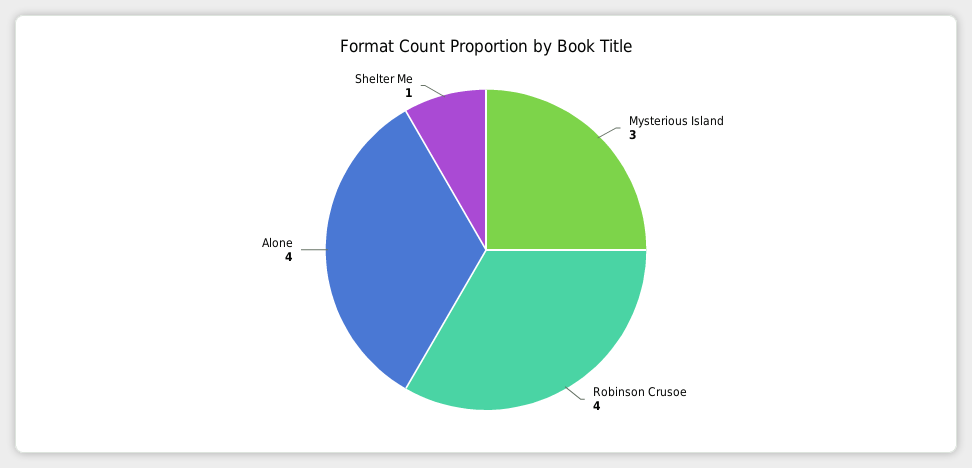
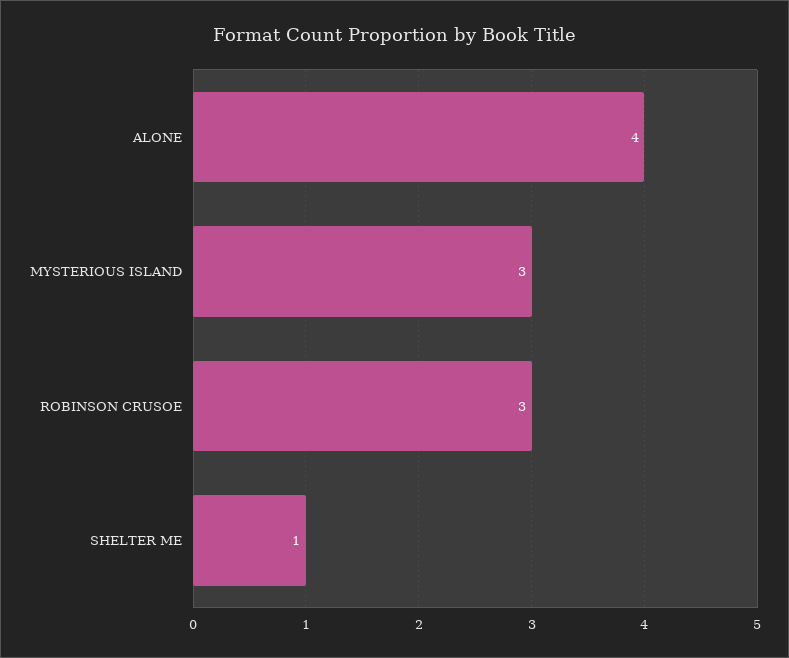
Robinson Crusoe: 4 -> 3

